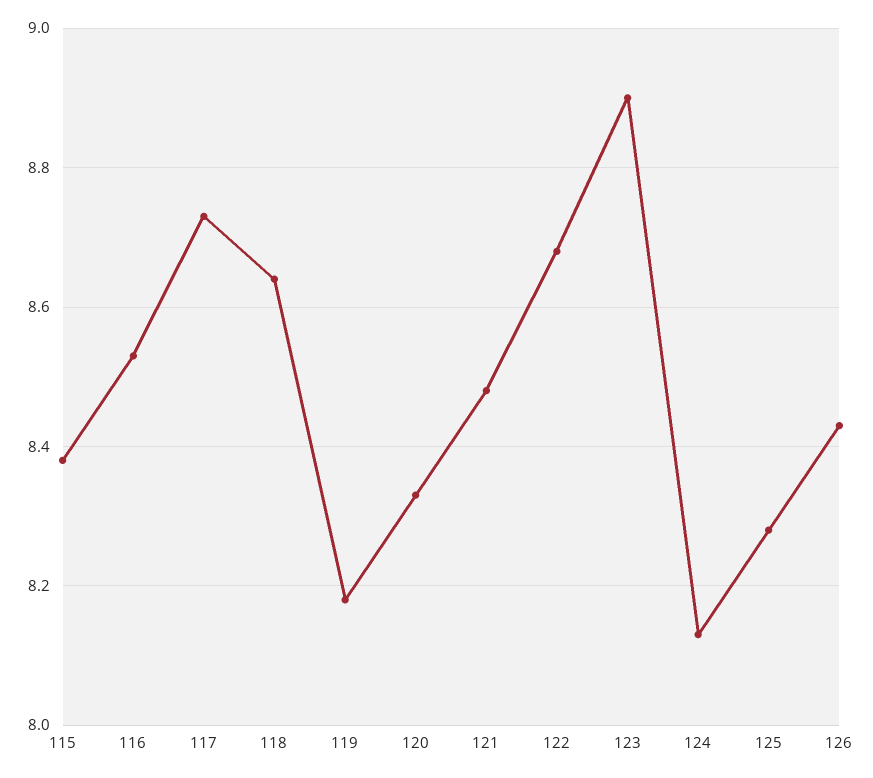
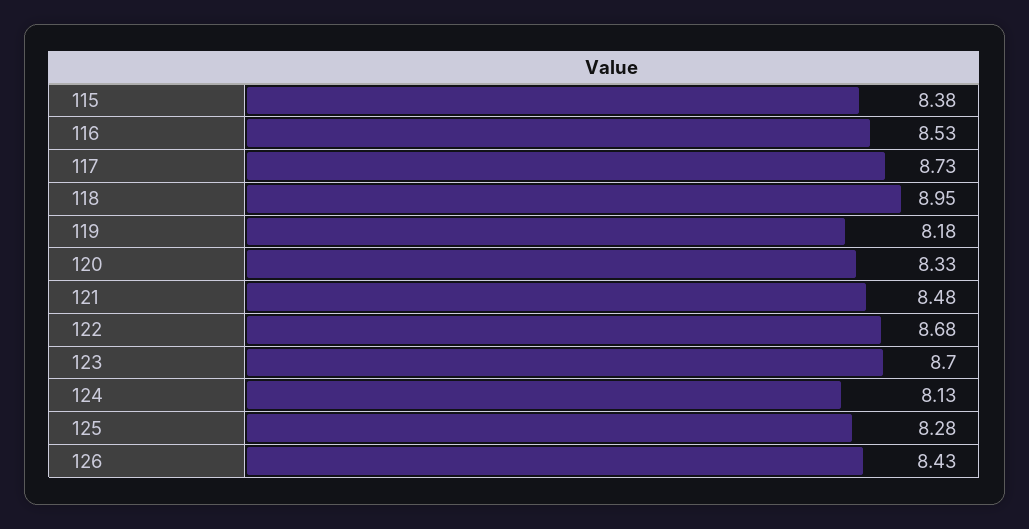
118: 8.65 -> 8.95
123: 8.9 -> 8.7

